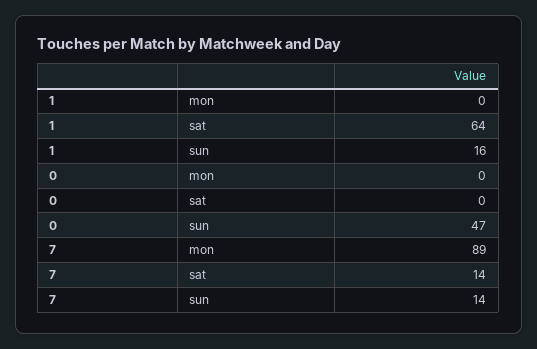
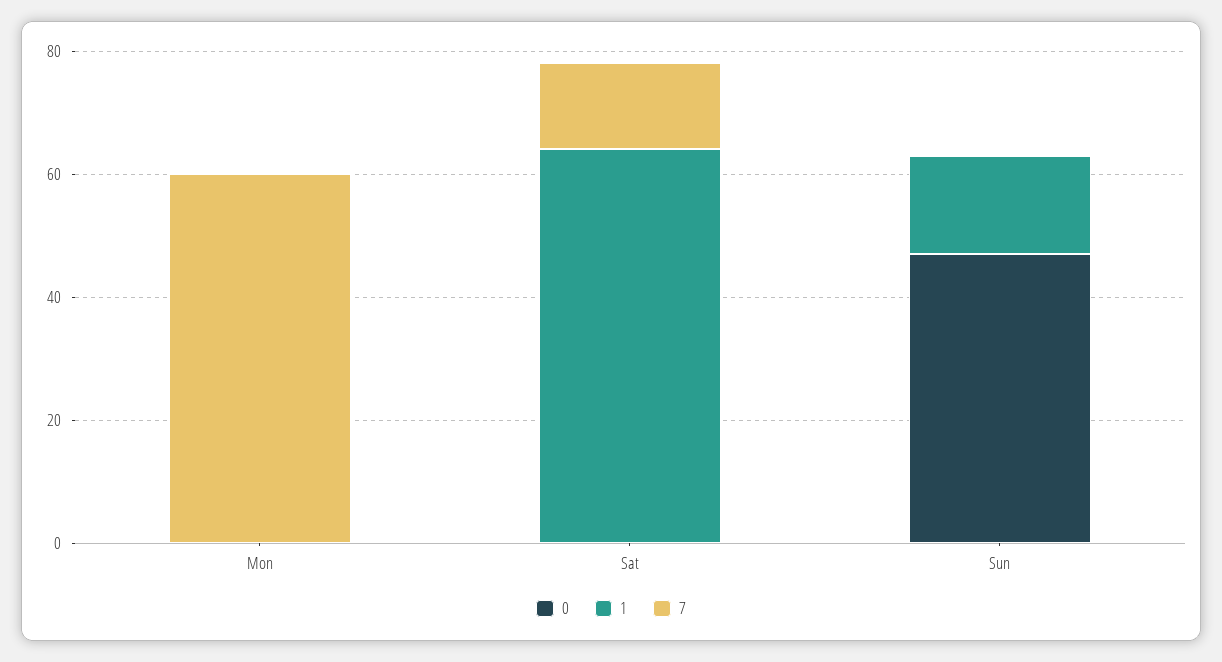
7, mon: 89 -> 60
7, sun: 14 -> 0

